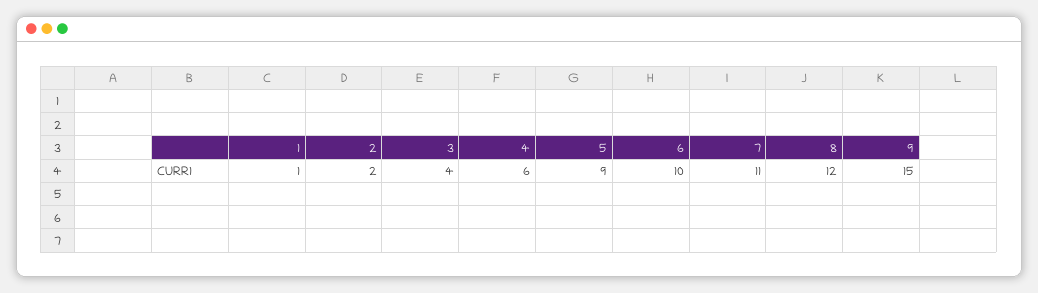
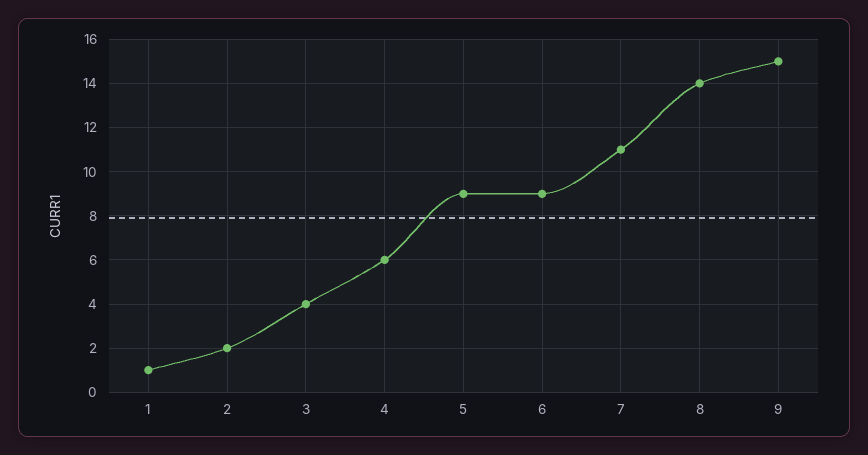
6: 10 -> 9
8: 12 -> 14

